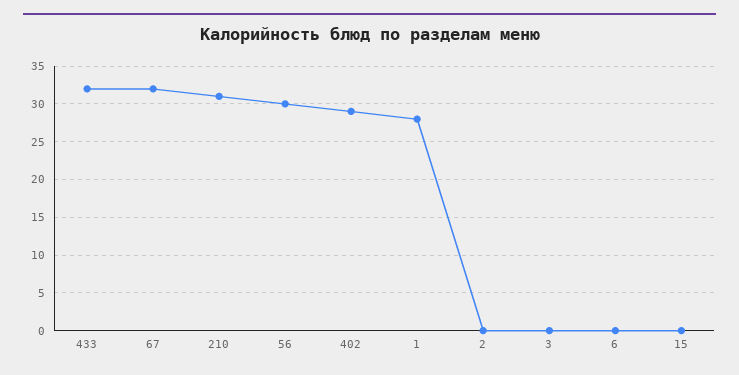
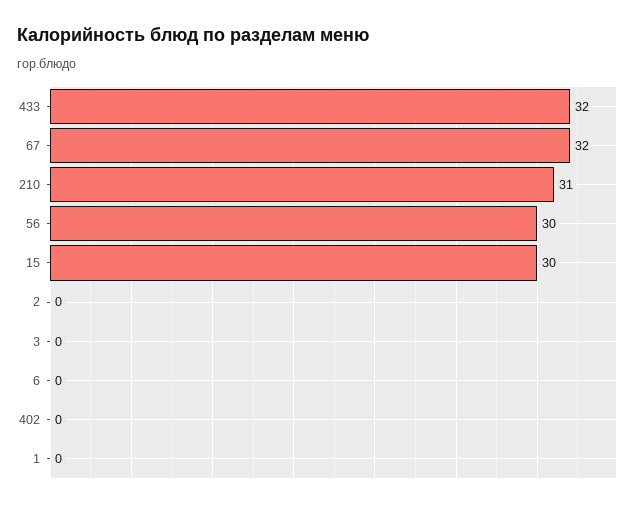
402: 29 -> 0
1: 28 -> 0
15: 0 -> 30

